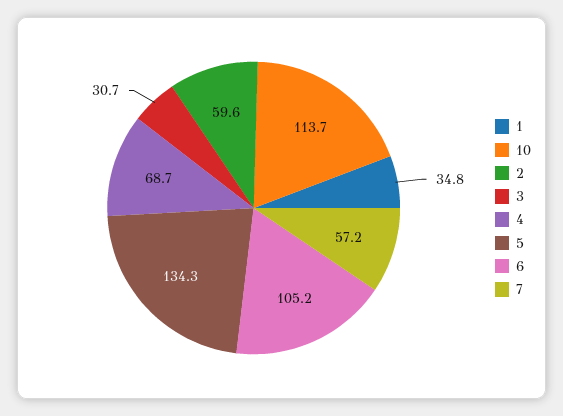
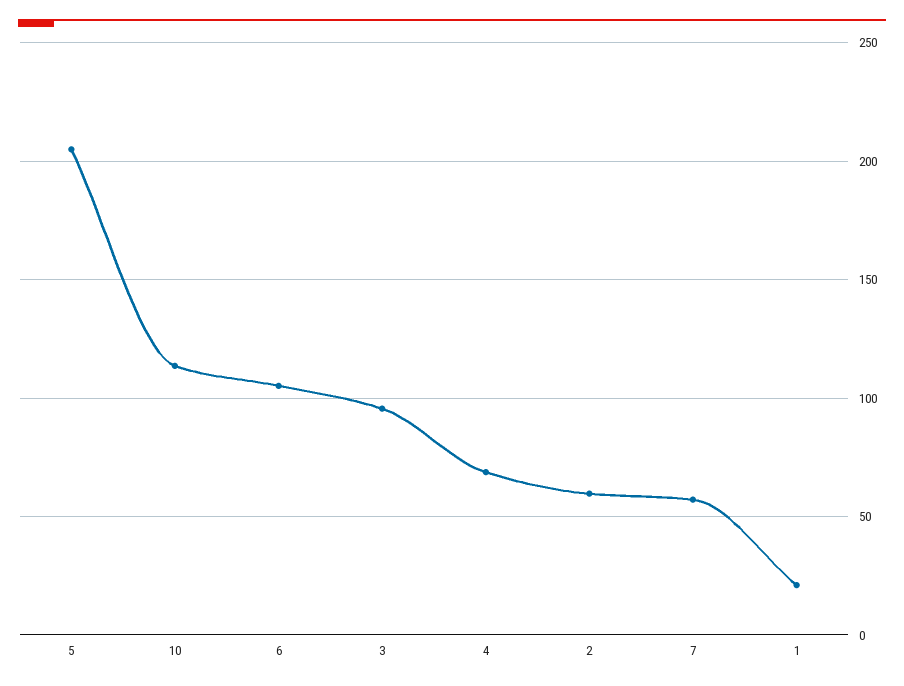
1: 34.8 -> 20
3: 30.7 -> 95
5: 134.3 -> 205

